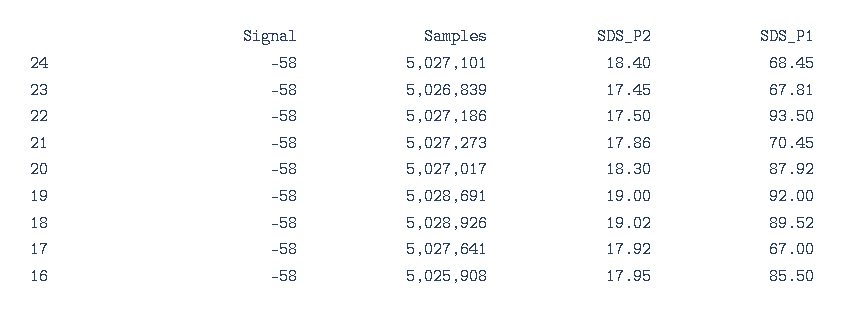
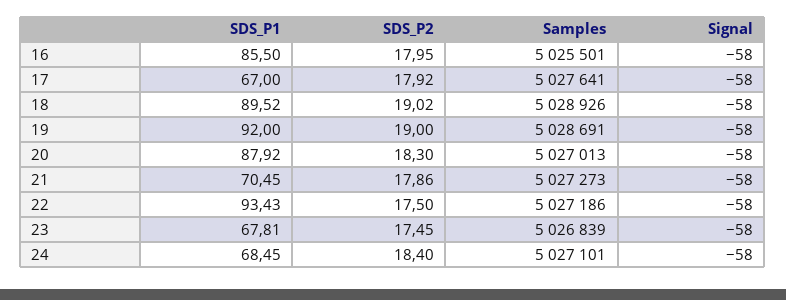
SDS_P1, 22: 93.5 -> 93.43
Samples, 20: 5027017 -> 5027013
Samples, 16: 5025908 -> 5025501

